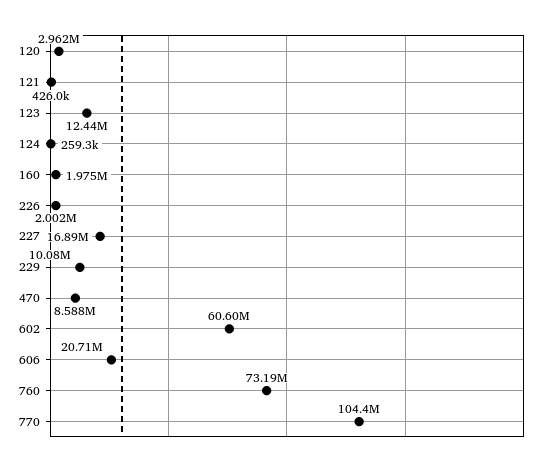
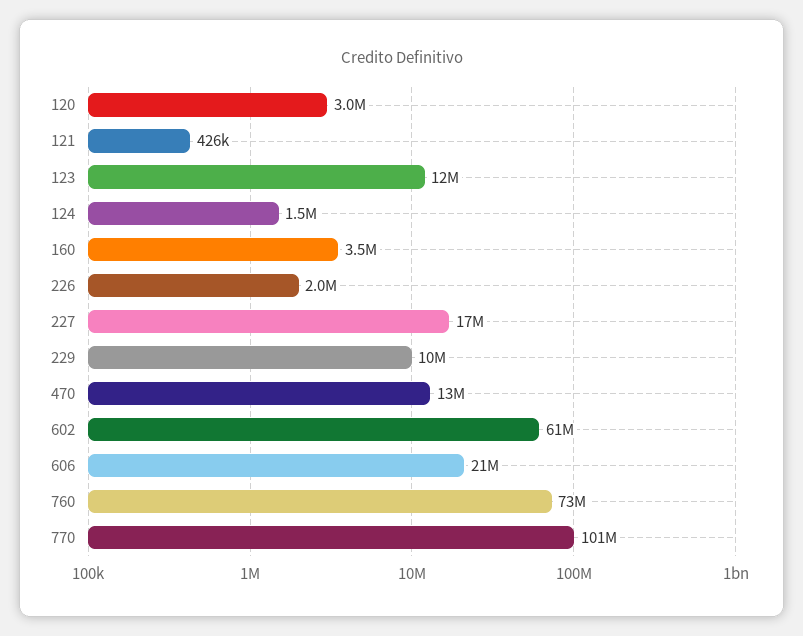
124: 259300 -> 1500000
160: 1975000 -> 3500000
470: 8588000 -> 13000000
770: 104400000 -> 101000000

